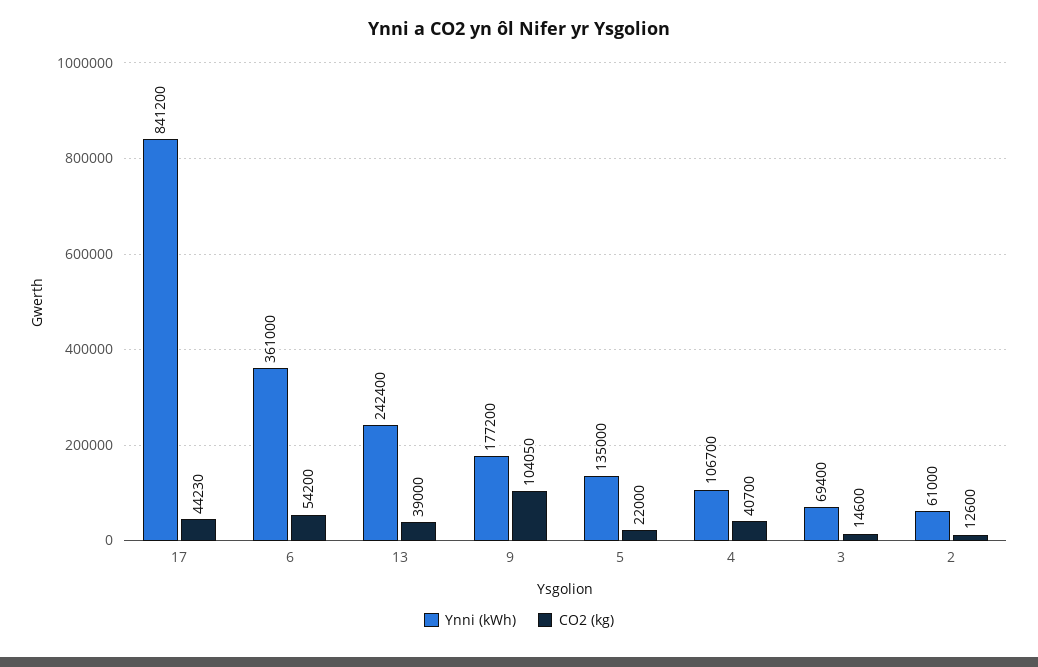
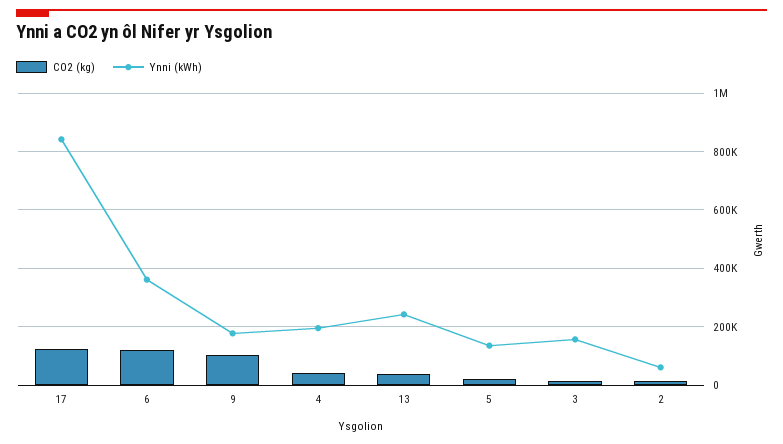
CO2 (kg), 17: 44230 -> 125000
CO2 (kg), 6: 54200 -> 125000
Ynni (kWh), 4: 106700 -> 200000
Ynni (kWh), 3: 69400 -> 150000

